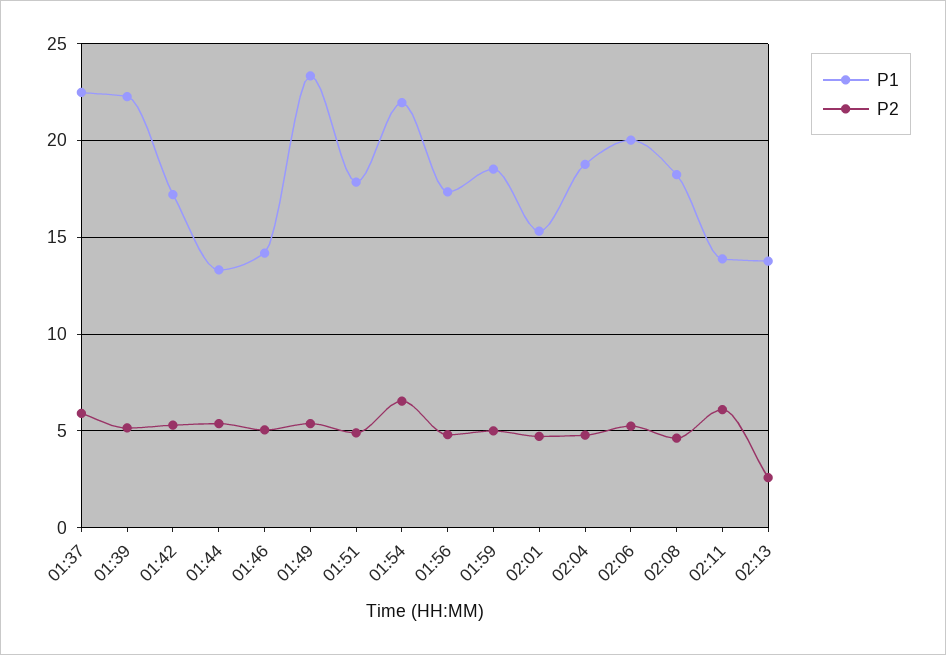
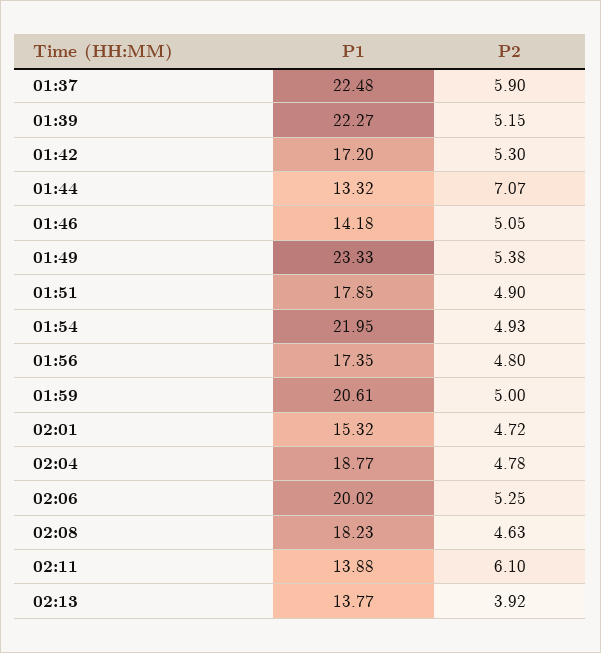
P2, 01:44: 5.5 -> 7.07
P2, 01:54: 6.5 -> 4.93
P1, 01:59: 18.5 -> 20.61
P2, 02:13: 2.5 -> 3.92

